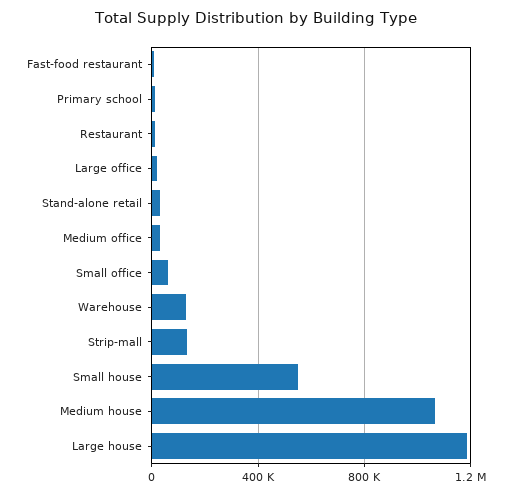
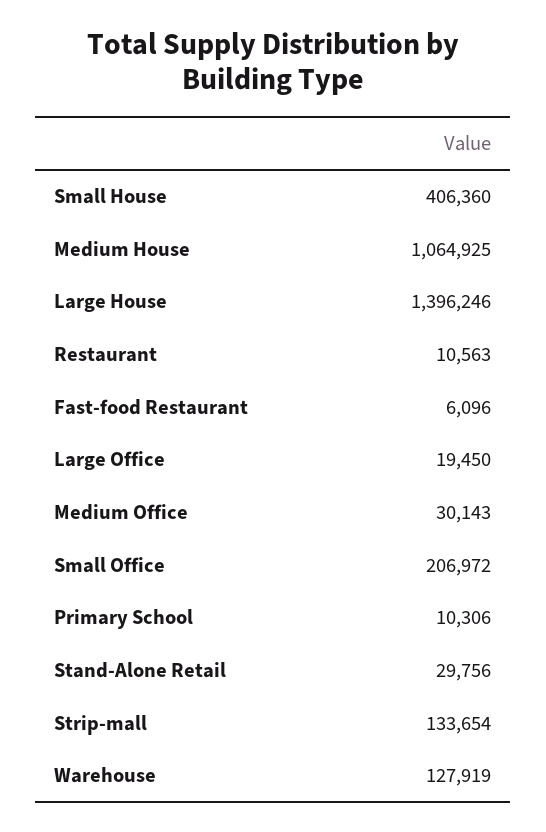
Small office: 50000 -> 206972
Small house: 550000 -> 406360
Large house: 1200000 -> 1396246

